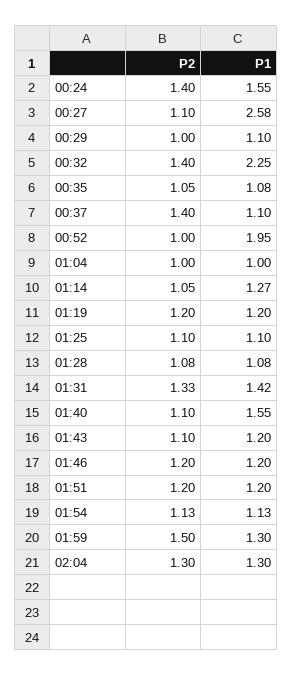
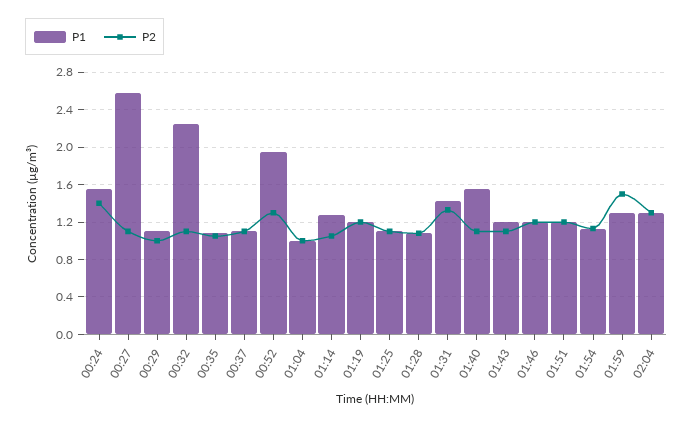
P2, 00:32: 1.4 -> 1.1
P2, 00:37: 1.4 -> 1.1
P2, 00:52: 1 -> 1.3

